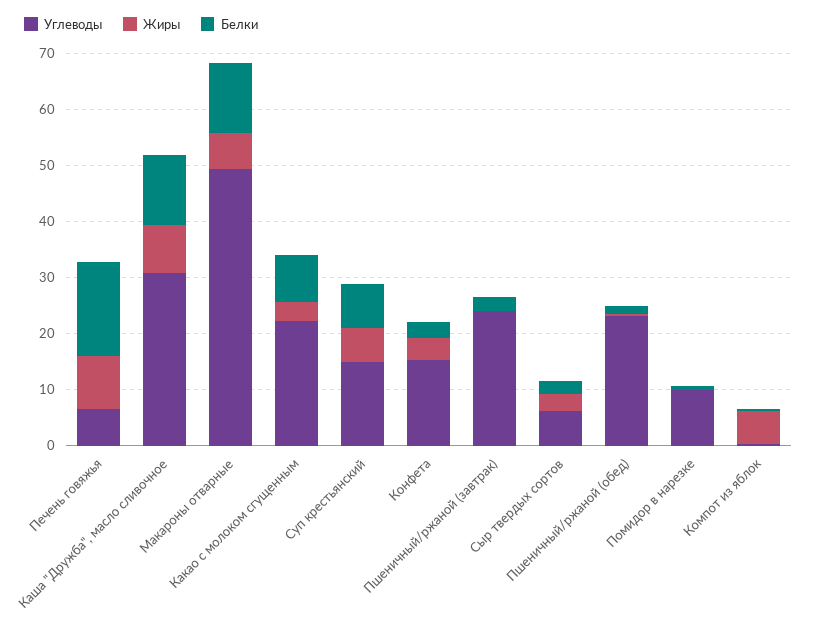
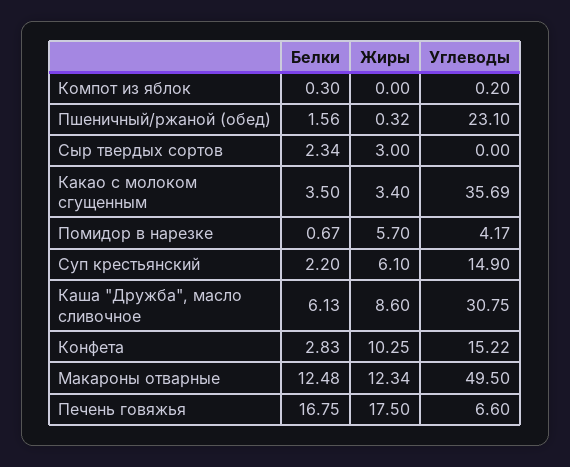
Жиры, Печень говяжья: 10 -> 17.5
Белки, Каша "Дружба", масло сливочное: 12 -> 6.13
Жиры, Макароны отварные: 6 -> 12.34
Углеводы, Какао с молоком сгущенным: 22 -> 35.69
Белки, Какао с молоком сгущенным: 8 -> 3.5
Белки, Суп крестьянский: 8 -> 2.2
Жиры, Конфета: 4 -> 10.25
Углеводы, Пшеничный/ржаной (завтрак): 24 -> none
Жиры, Пшеничный/ржаной (завтрак): 0 -> none
Белки, Пшеничный/ржаной (завтрак): 2 -> none
Углеводы, Сыр твердых сортов: 6 -> 0
Углеводы, Помидор в нарезке: 10 -> 4.17
Жиры, Помидор в нарезке: 0 -> 5.7
Жиры, Компот из яблок: 6 -> 0

